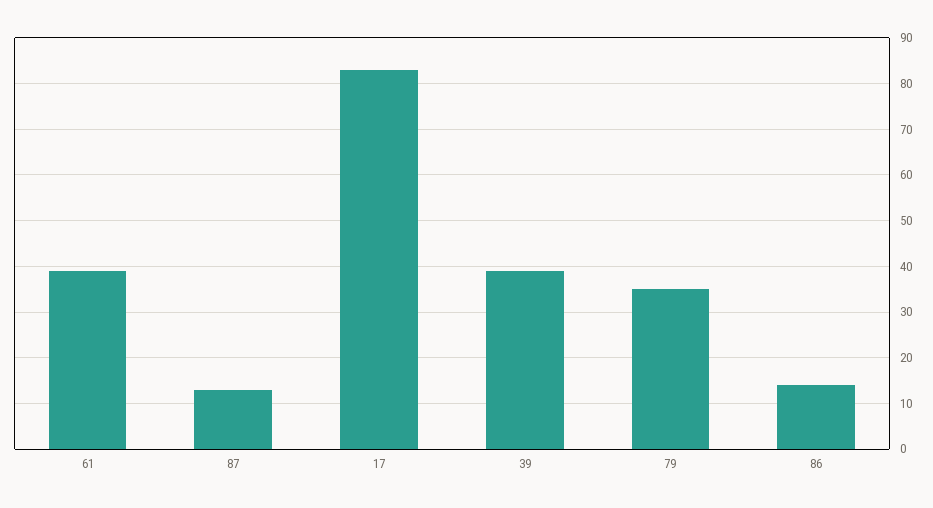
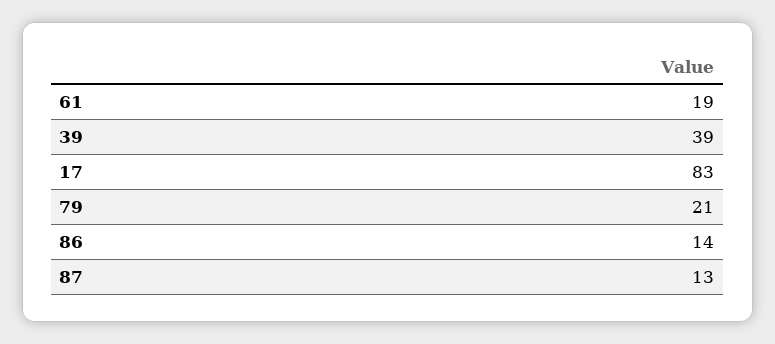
61: 40 -> 19
79: 35 -> 21

